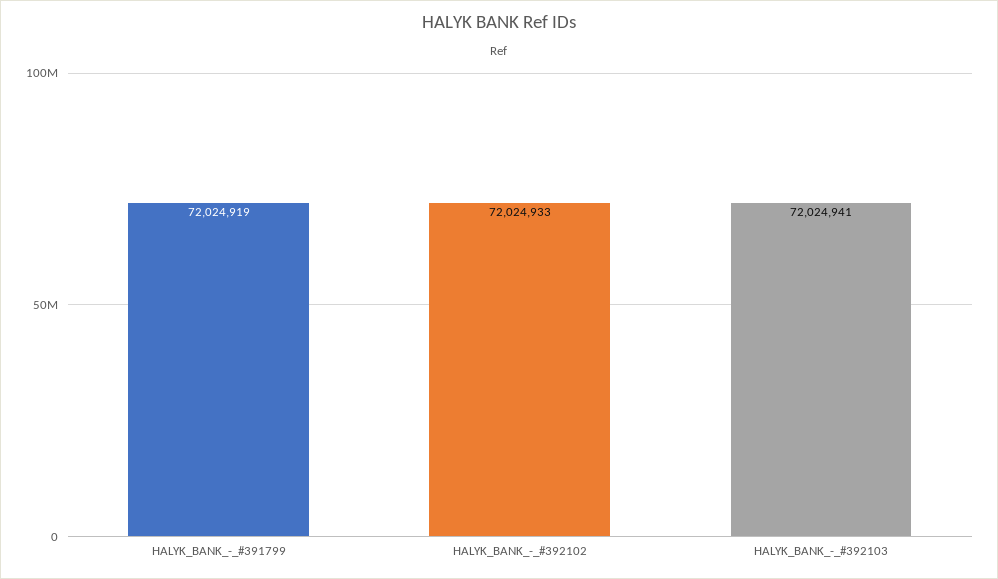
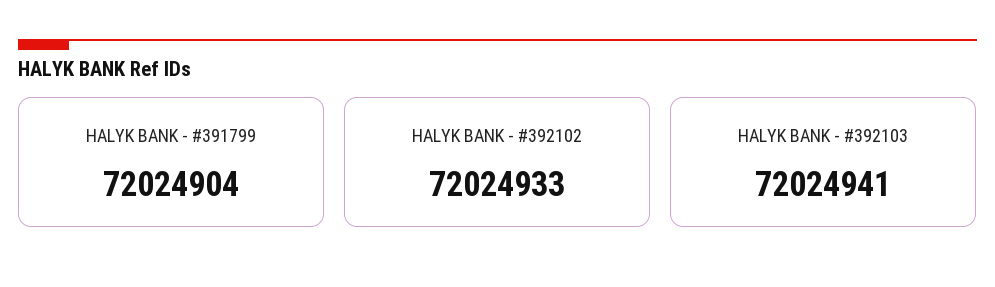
HALYK_BANK_-_#391799: 72024919 -> 72024904

